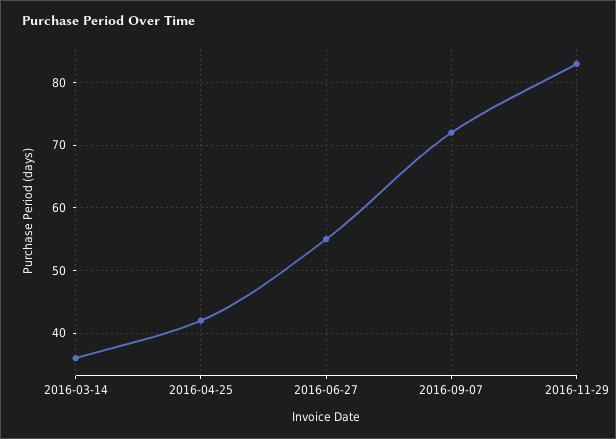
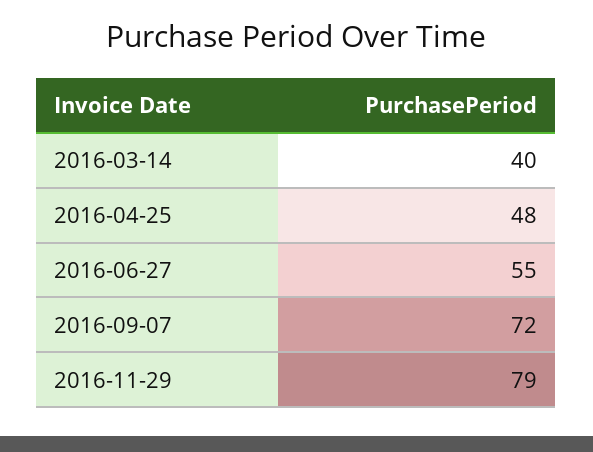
2016-03-14: 36 -> 40
2016-04-25: 42 -> 48
2016-11-29: 83 -> 79

